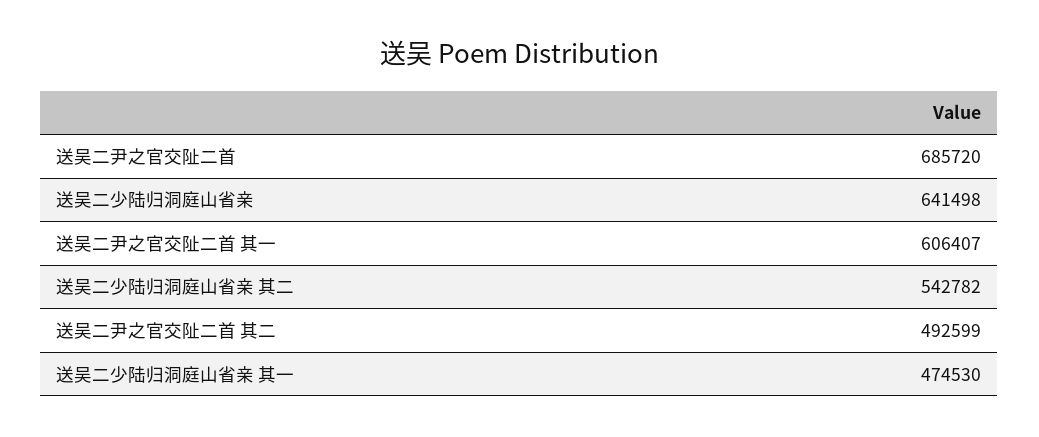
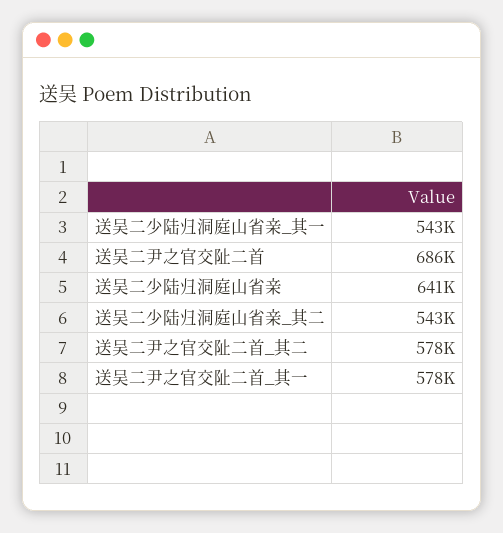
送吴二尹之官交阯二首 其一: 606407 -> 578000
送吴二尹之官交阯二首 其二: 492599 -> 578000
送吴二少陆归洞庭山省亲 其一: 474530 -> 543000

